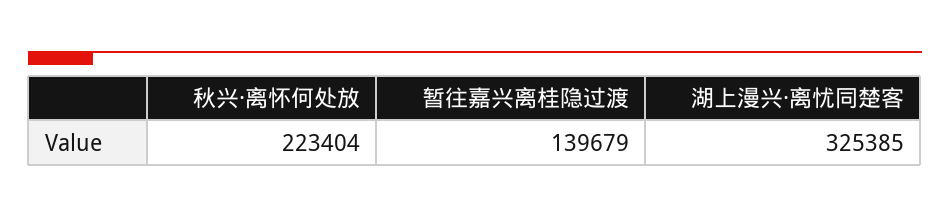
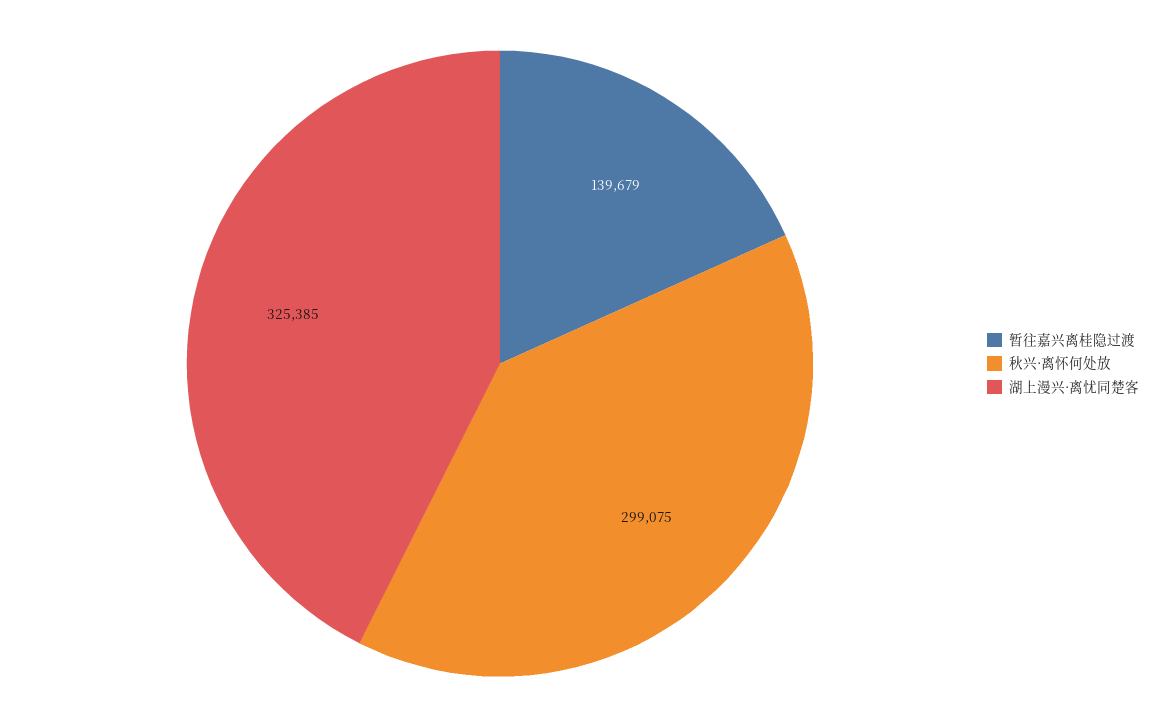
秋兴·离怀何处放: 223404 -> 299075

